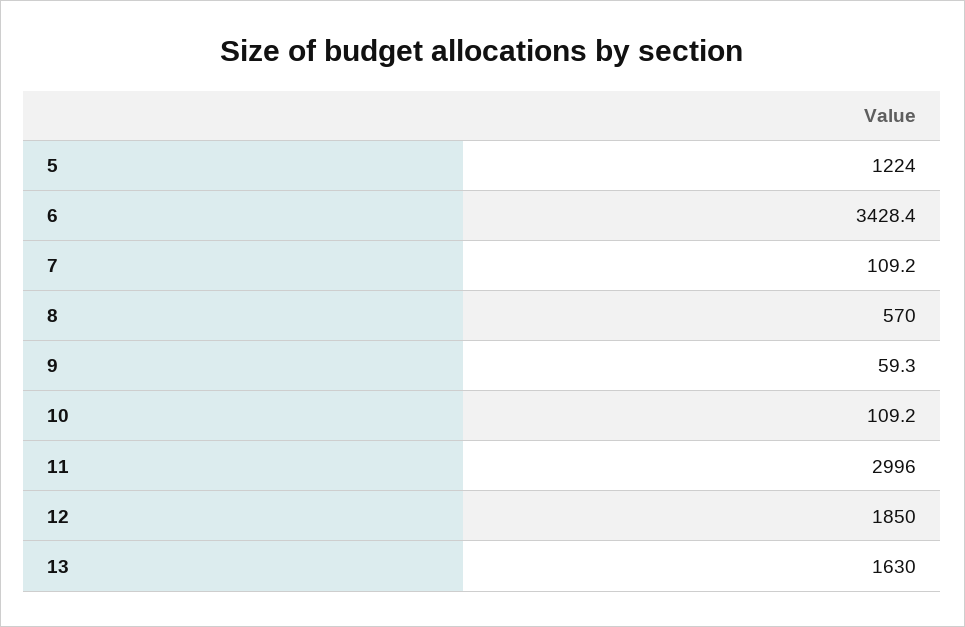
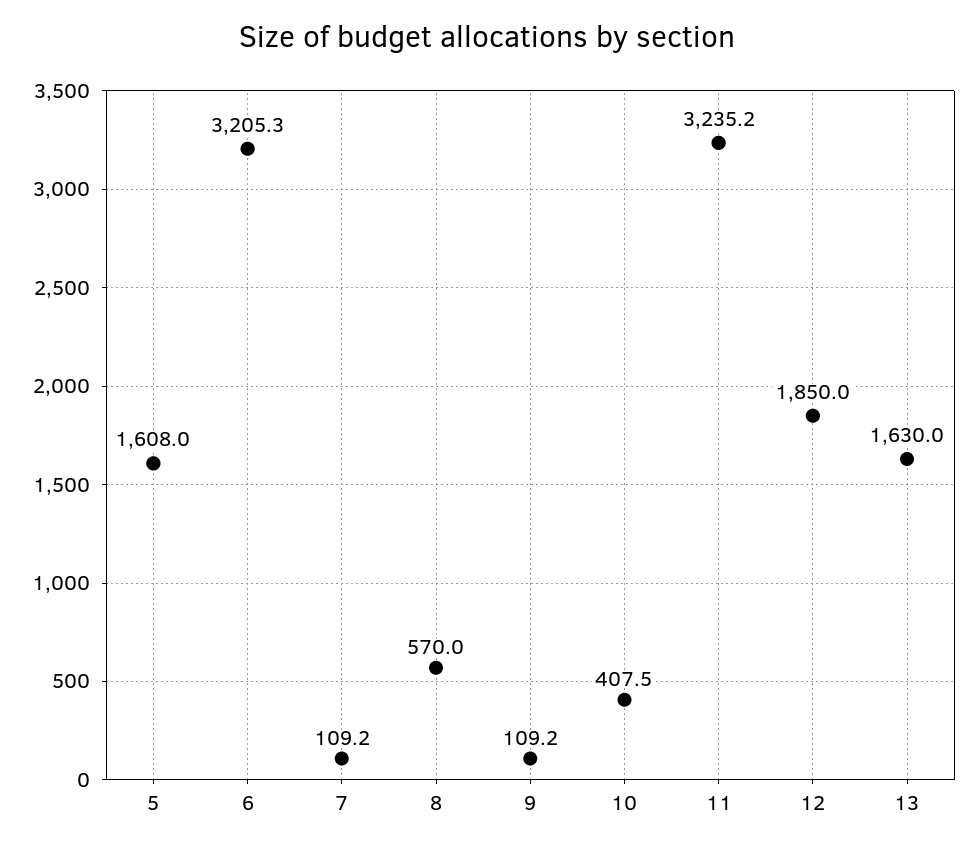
5: 1224 -> 1608
6: 3428.4 -> 3205.3
9: 59.3 -> 109.2
10: 109.2 -> 407.5
11: 2996 -> 3235.2

